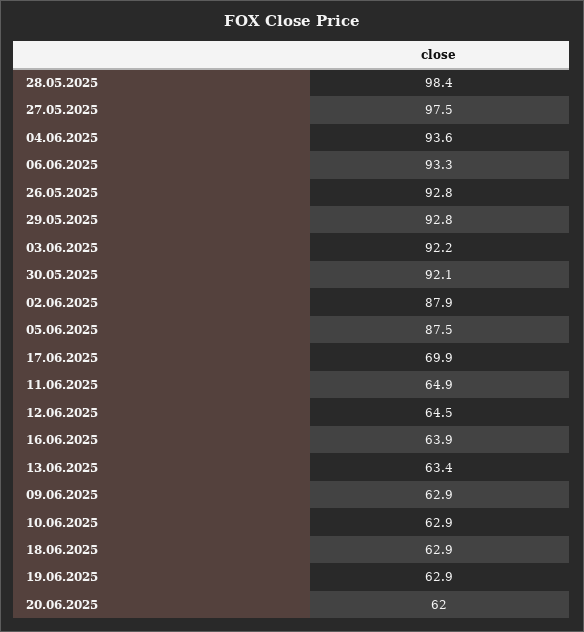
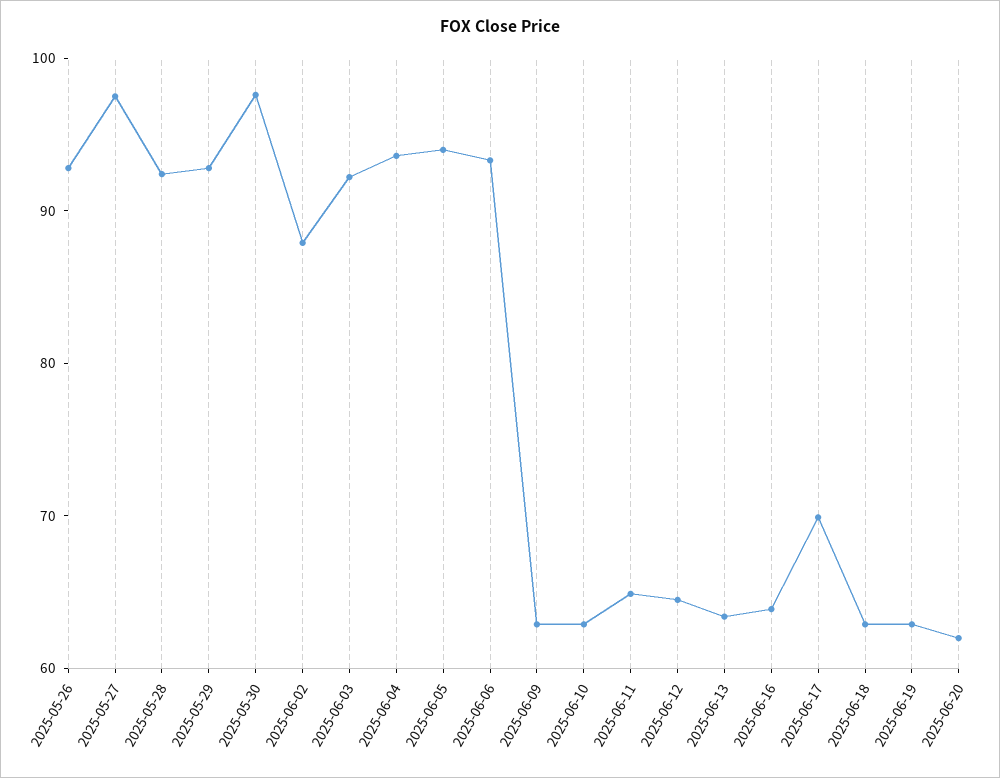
28.05.2025: 98.4 -> 92
30.05.2025: 92.1 -> 98
05.06.2025: 87.5 -> 94

